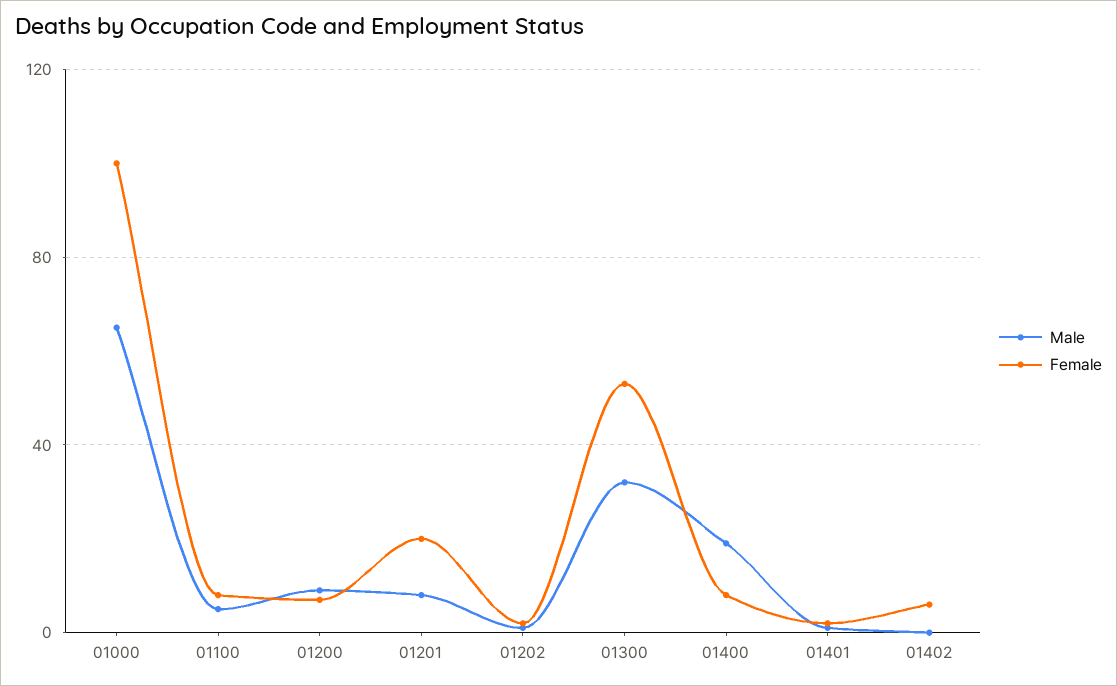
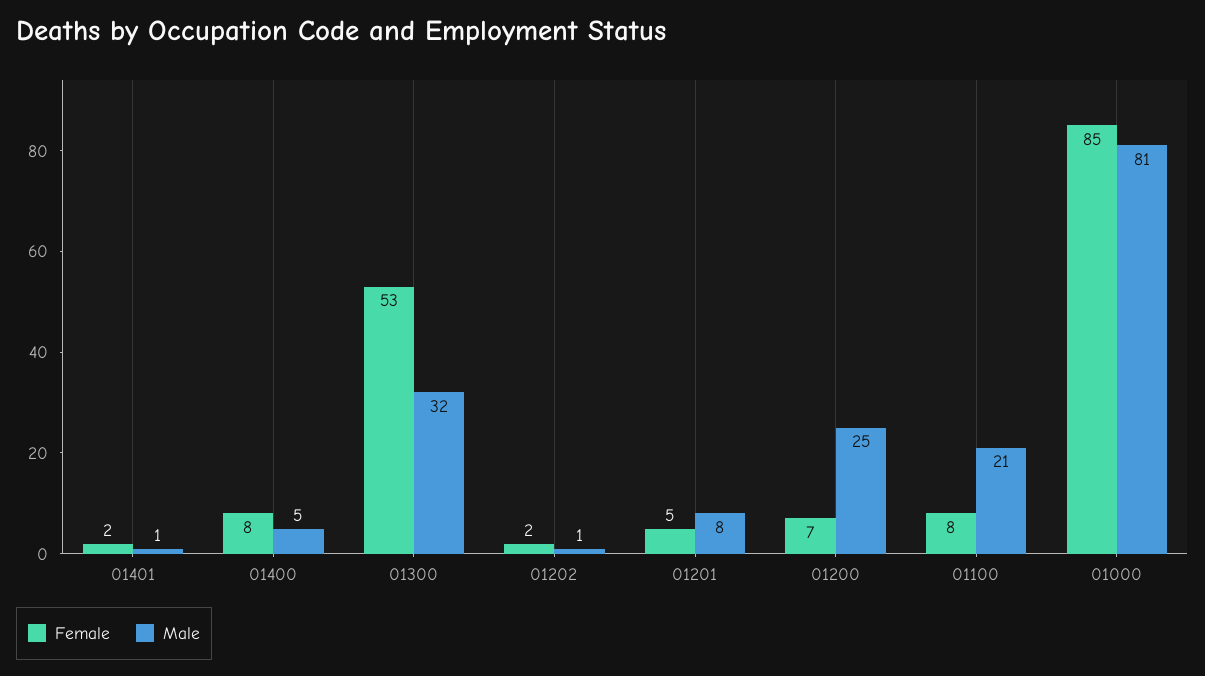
Male, 01000: 65 -> 81
Female, 01000: 100 -> 85
Male, 01100: 5 -> 21
Male, 01200: 10 -> 25
Female, 01201: 20 -> 5
Male, 01400: 20 -> 5
Male, 01402: 0 -> none
Female, 01402: 5 -> none

